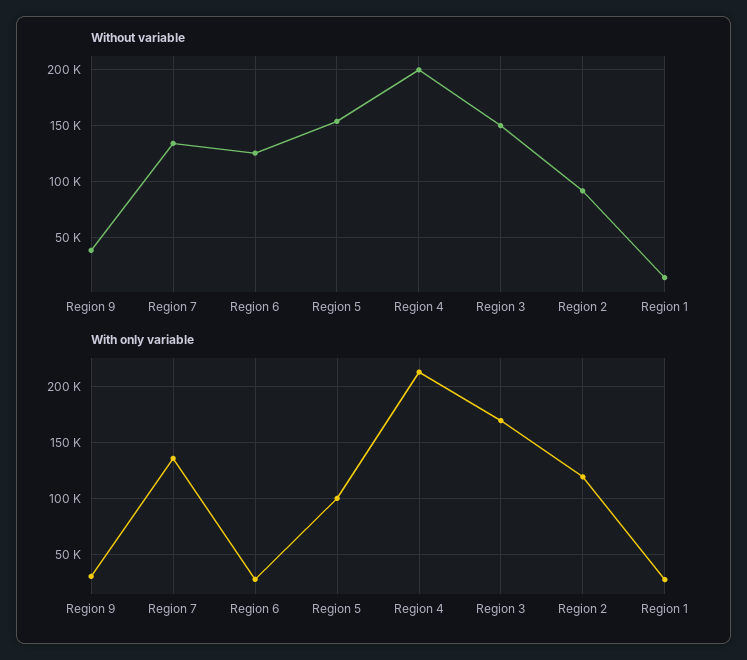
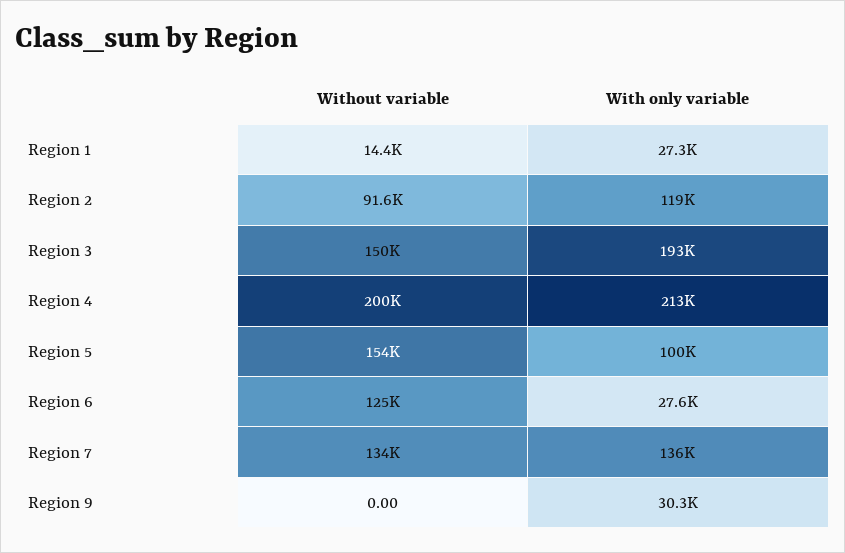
Without variable, Region 9: 40000 -> 0
With only variable, Region 3: 170000 -> 193000

